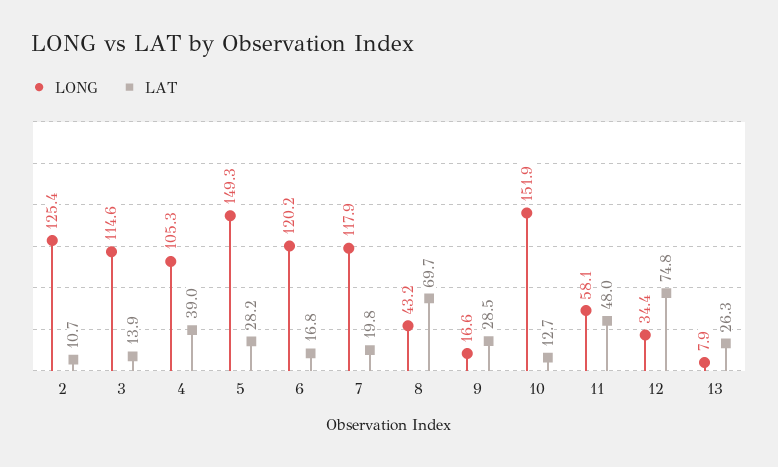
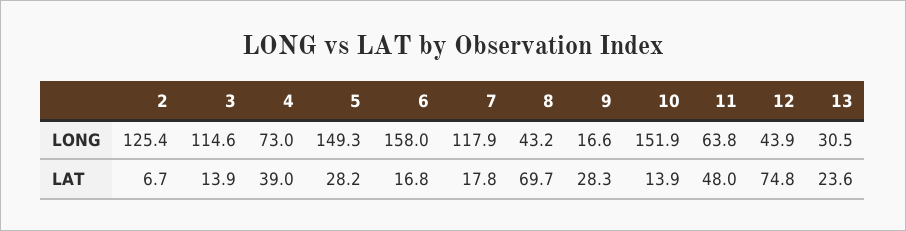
LAT, 2: 10.7 -> 6.7
LONG, 4: 105.3 -> 73
LONG, 6: 120.2 -> 158
LAT, 7: 19.8 -> 17.8
LAT, 9: 28.5 -> 28.3
LAT, 10: 12.7 -> 13.9
LONG, 11: 58.1 -> 63.8
LONG, 12: 34.4 -> 43.9
LONG, 13: 7.9 -> 30.5
LAT, 13: 26.3 -> 23.6

